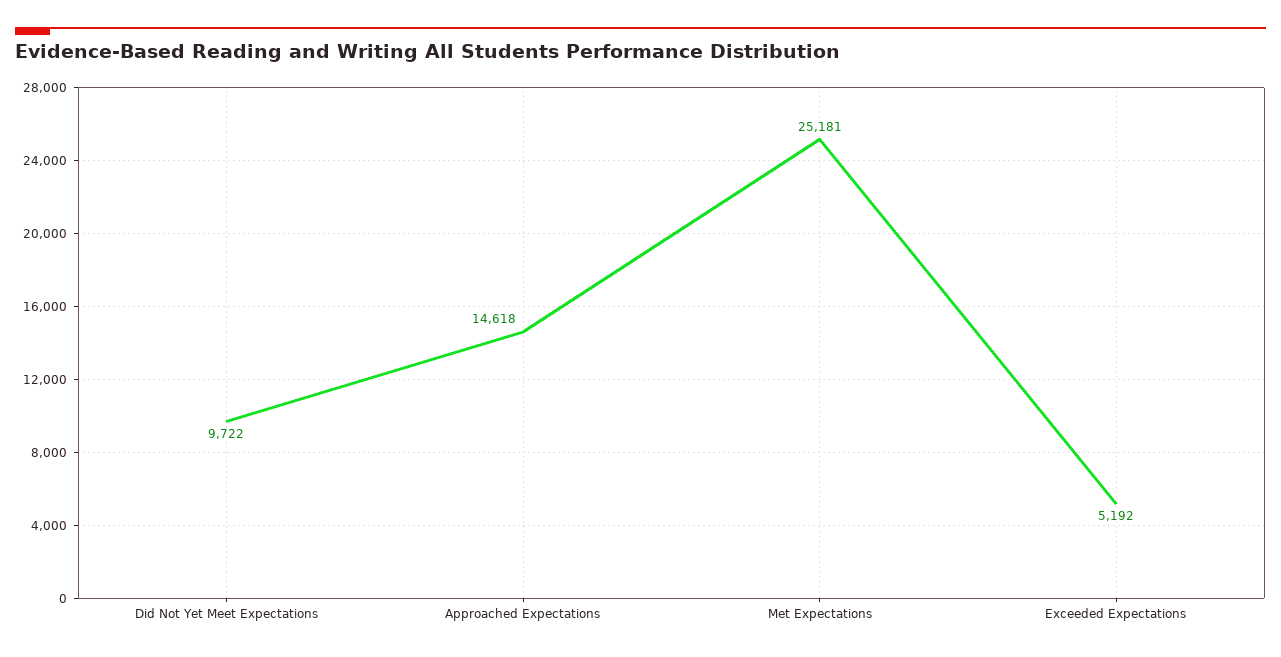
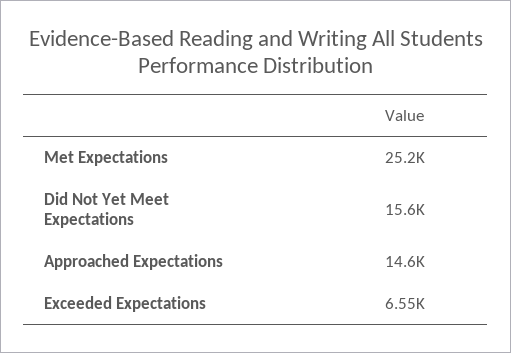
Did Not Yet Meet Expectations: 9722 -> 15600
Exceeded Expectations: 5192 -> 6550

